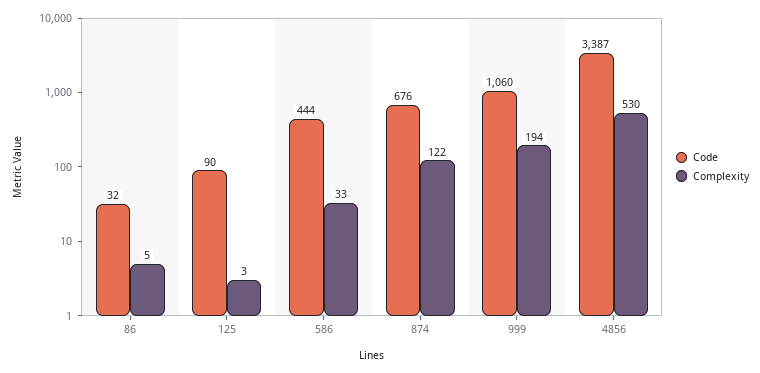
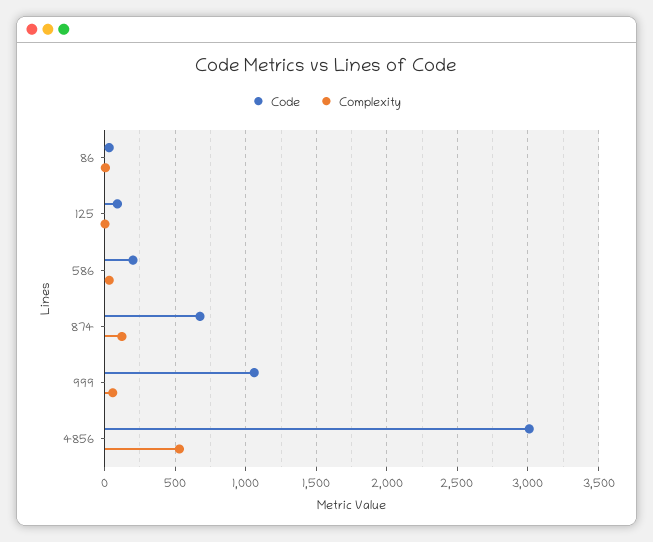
Code, 586: 444 -> 200
Complexity, 999: 194 -> 50
Code, 4856: 3387 -> 3000

